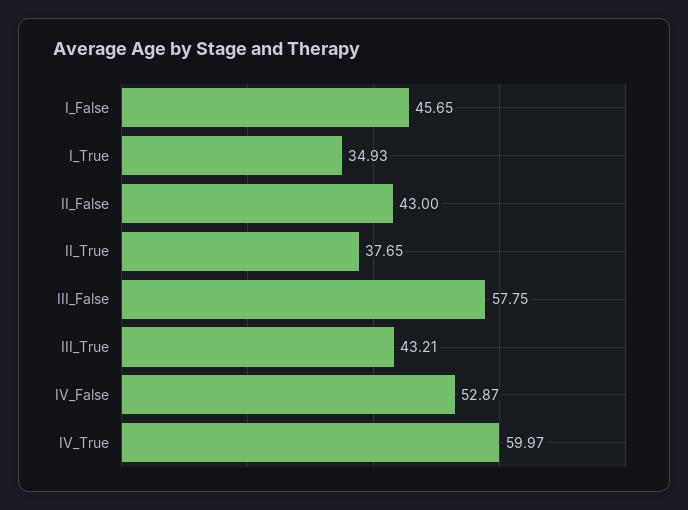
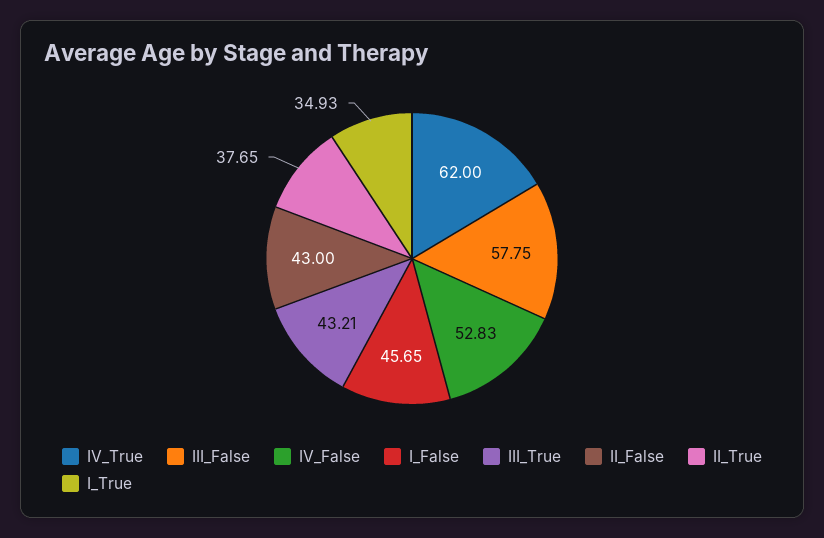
IV_False: 52.87 -> 52.83
IV_True: 59.97 -> 62

